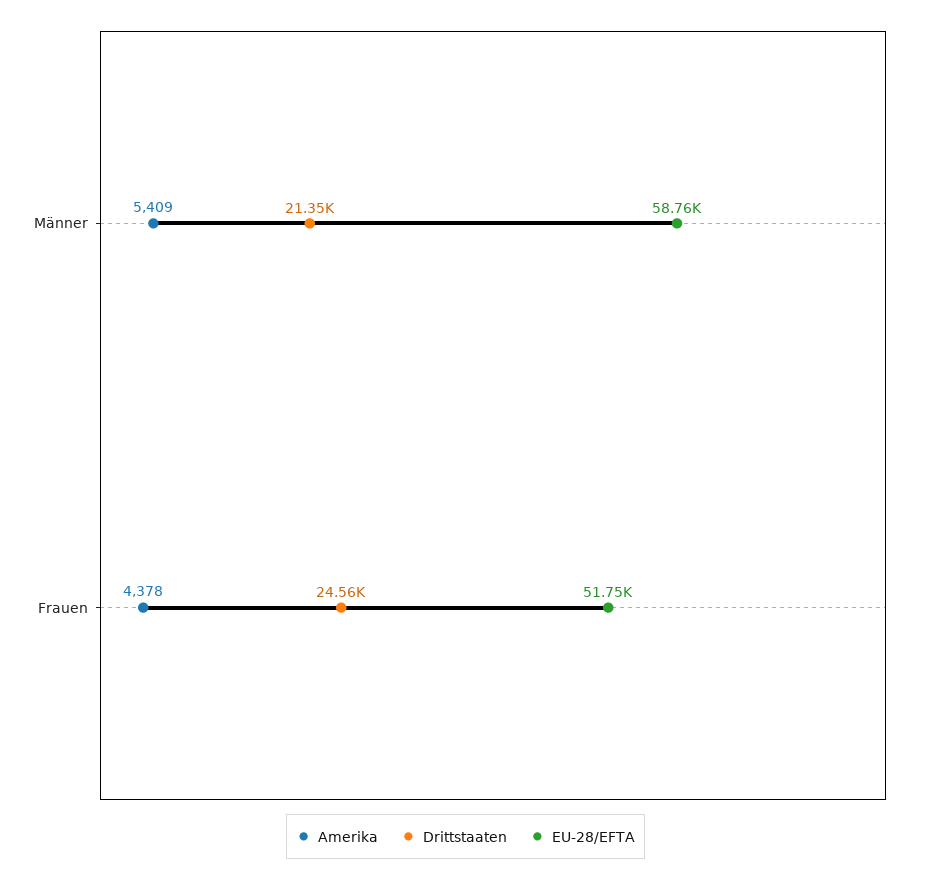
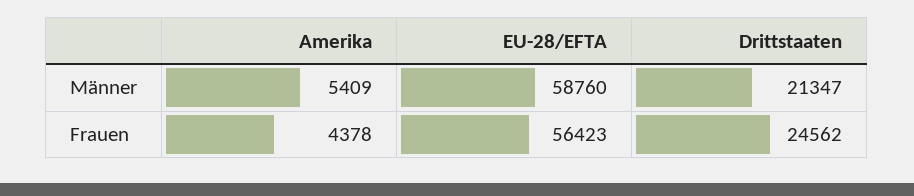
EU-28/EFTA, Frauen: 51750 -> 56423

